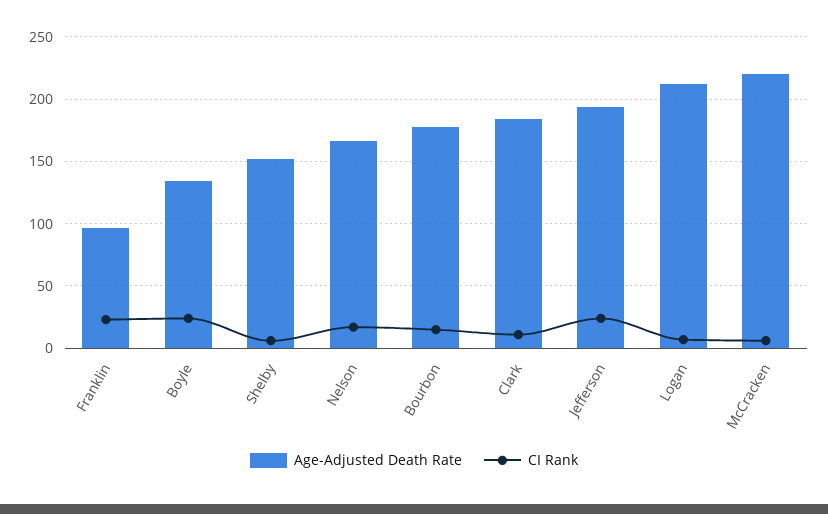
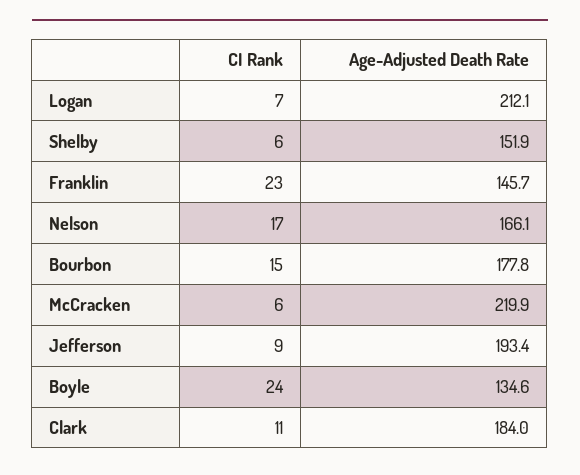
Age-Adjusted Death Rate, Franklin: 95 -> 145.7
CI Rank, Jefferson: 25 -> 9

